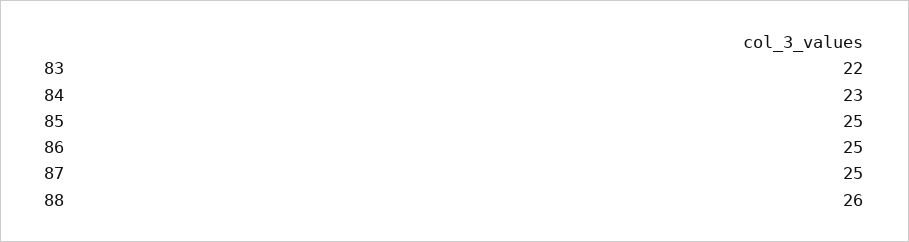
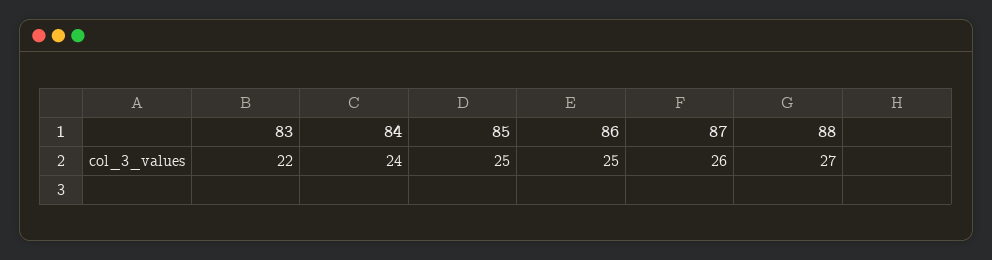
84: 23 -> 24
87: 25 -> 26
88: 26 -> 27

